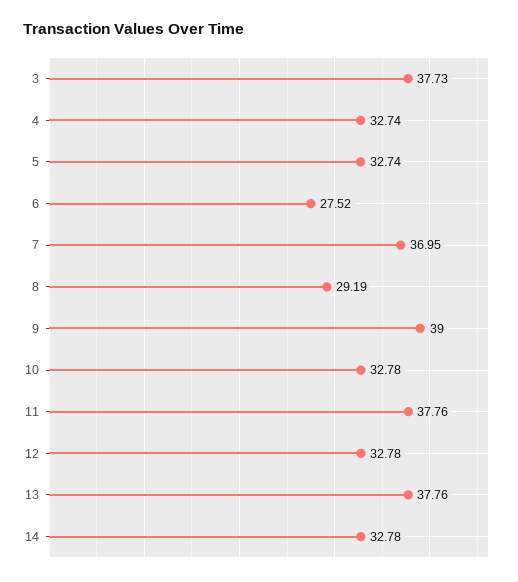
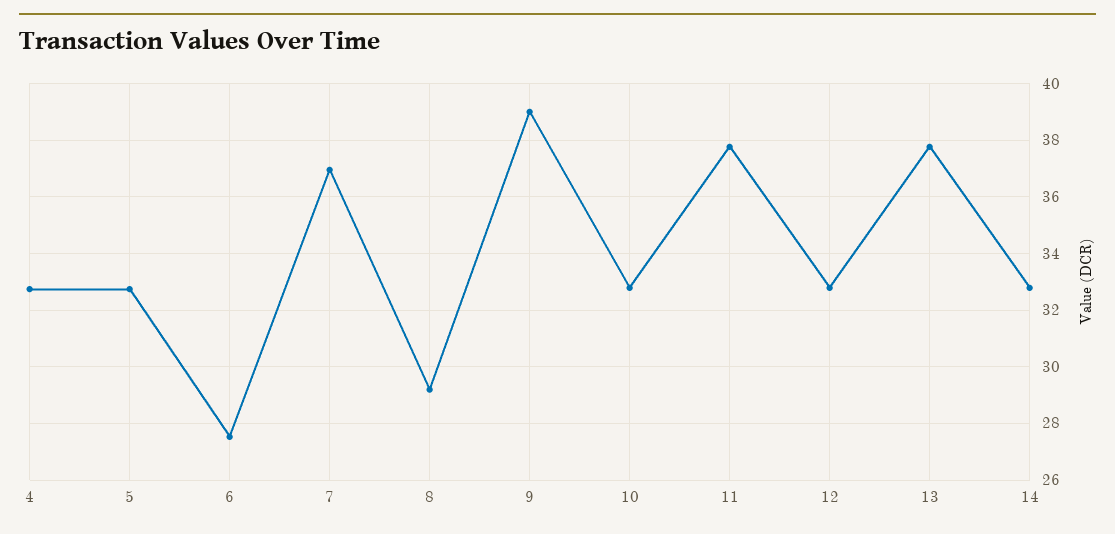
3: 37.73 -> none

